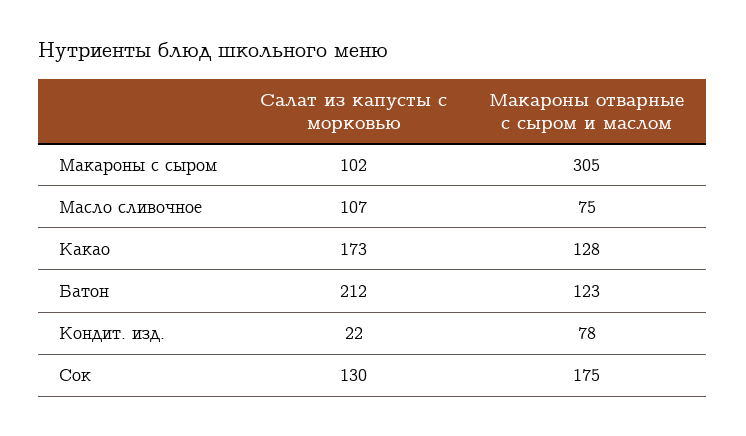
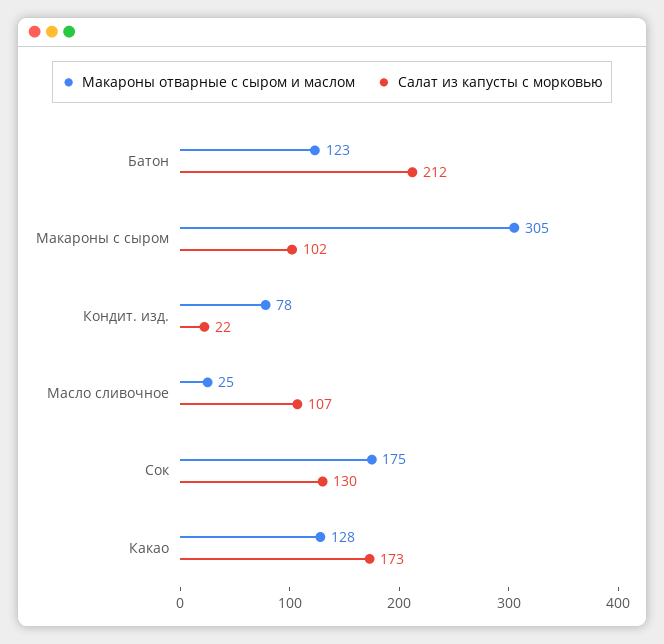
Макароны отварные с сыром и маслом, Масло сливочное: 75 -> 25

